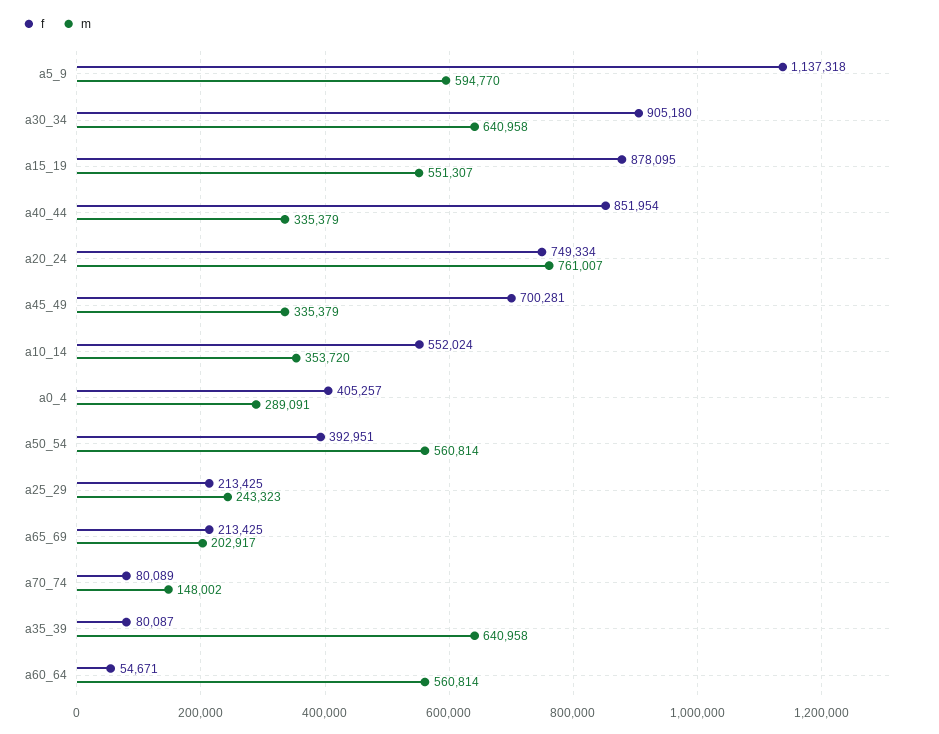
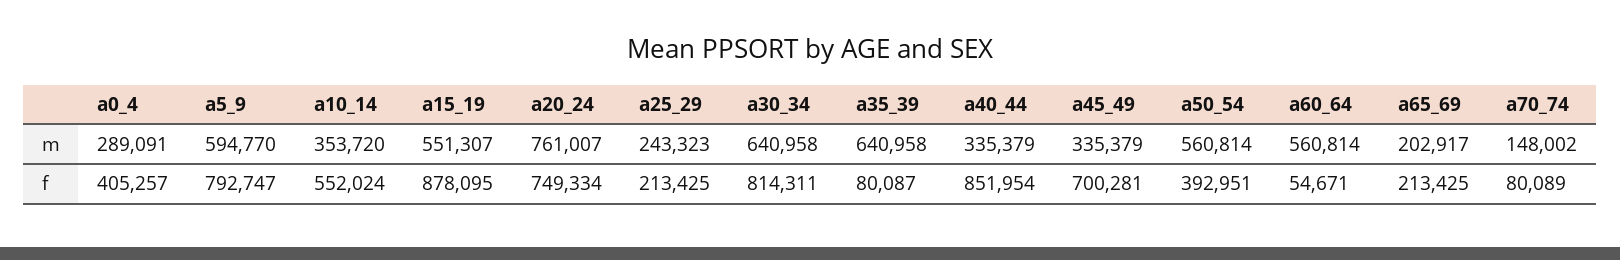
f, a5_9: 1137318 -> 792747
f, a30_34: 905180 -> 814311

